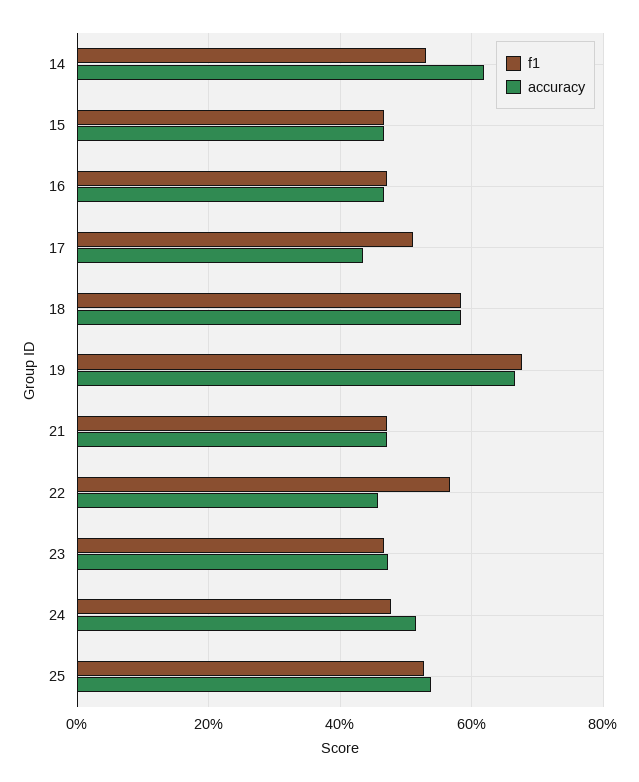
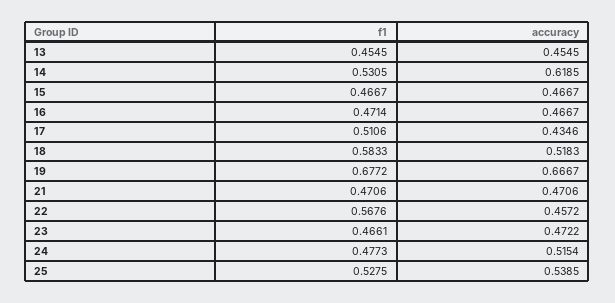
accuracy, 18: 0.58 -> 0.5183
f1, 13: none -> 0.4545
accuracy, 13: none -> 0.4545

